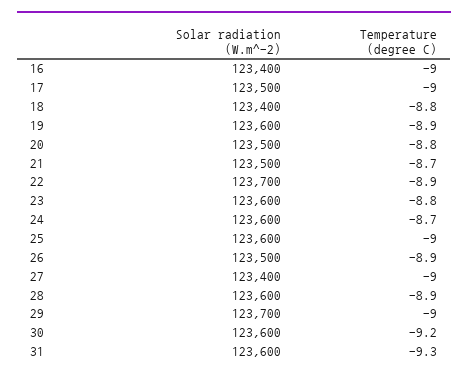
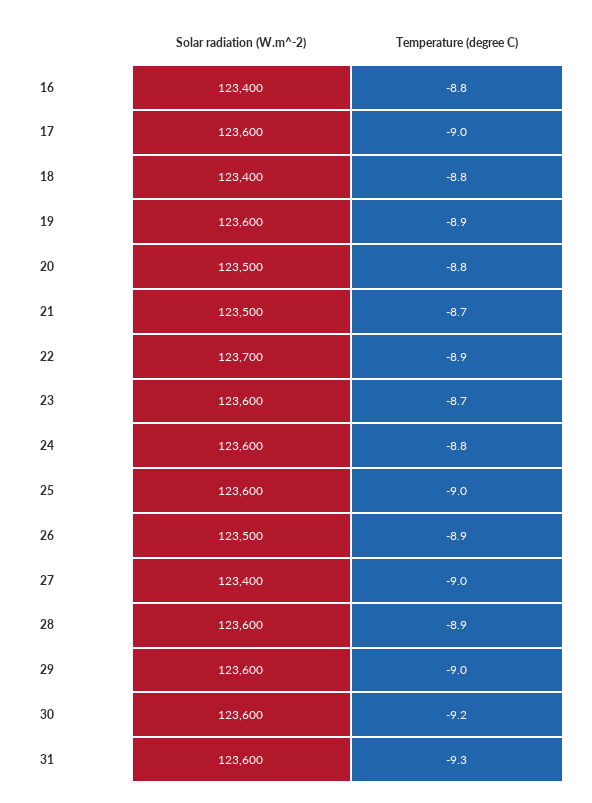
Temperature (degree C), 16: -9 -> -8.8
Solar radiation (W.m^-2), 17: 123500 -> 123600
Temperature (degree C), 23: -8.8 -> -8.7
Temperature (degree C), 24: -8.7 -> -8.8
Solar radiation (W.m^-2), 29: 123700 -> 123600

